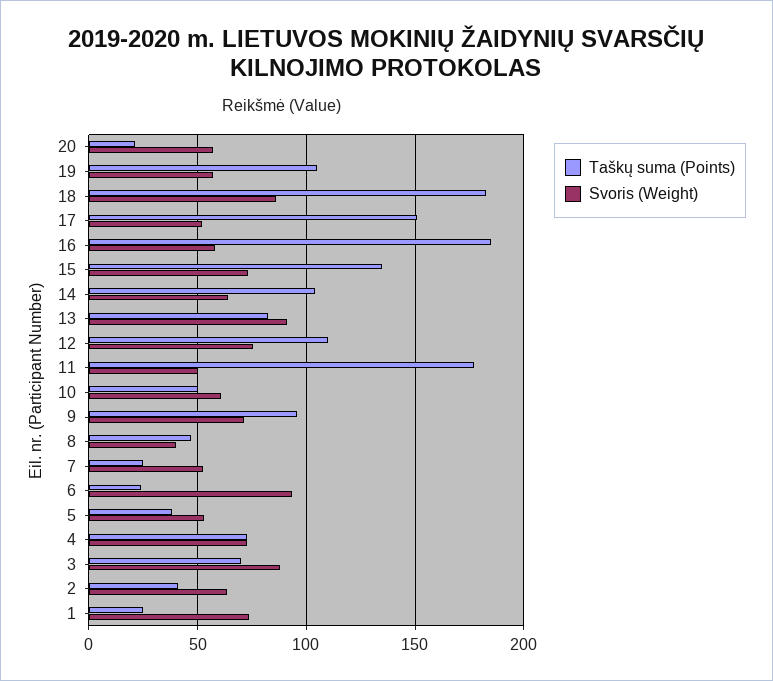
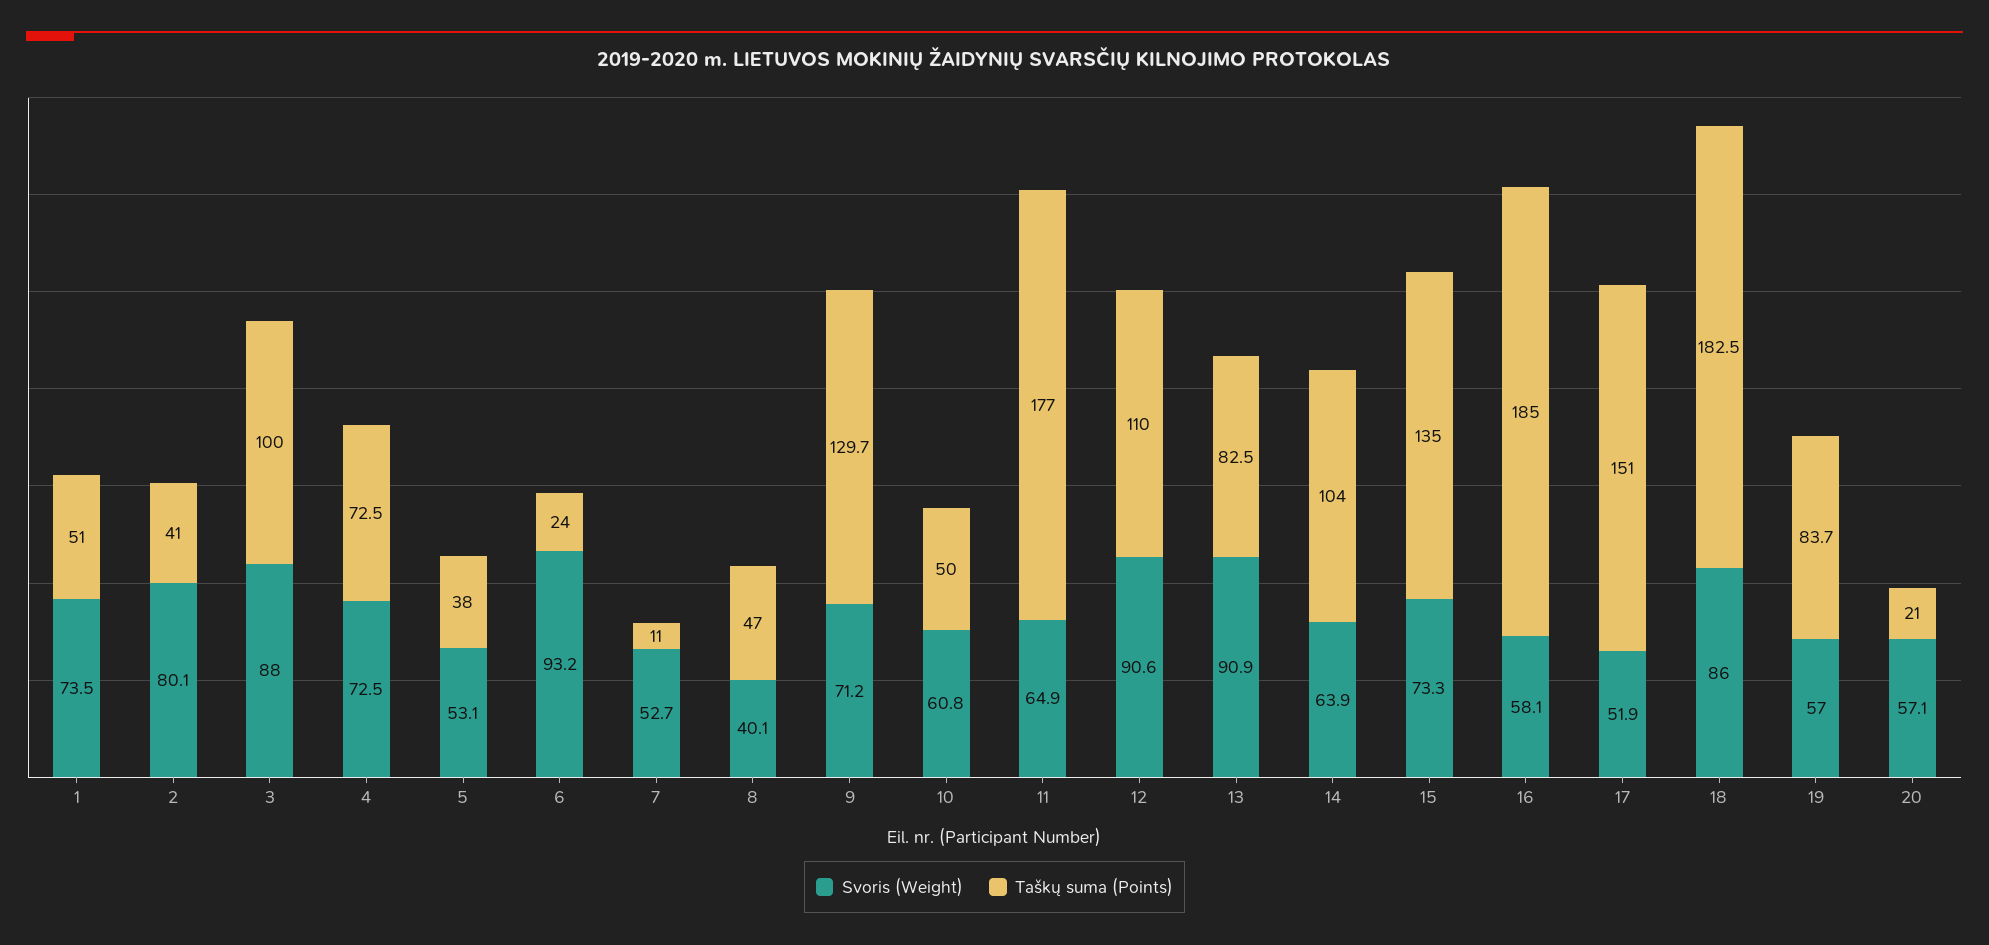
Taškų suma (Points), 19: 105 -> 83.7
Svoris (Weight), 12: 75 -> 90.6
Svoris (Weight), 11: 50 -> 64.9
Taškų suma (Points), 9: 95 -> 129.7
Taškų suma (Points), 7: 25 -> 11
Taškų suma (Points), 3: 70 -> 100
Svoris (Weight), 2: 65 -> 80.1
Taškų suma (Points), 1: 25 -> 51

